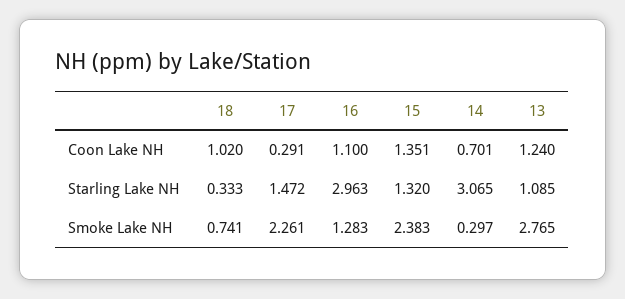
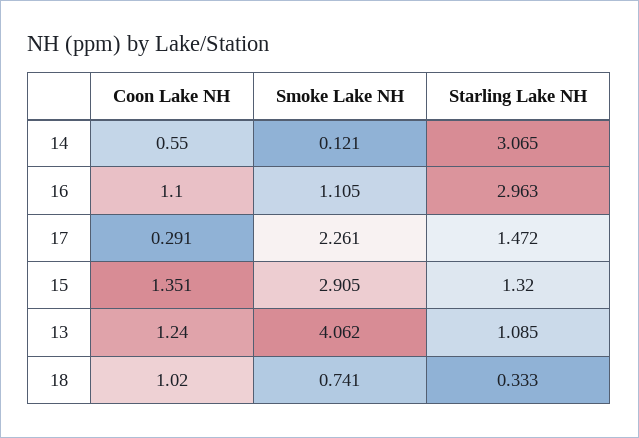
14, Coon Lake NH: 0.701 -> 0.55
16, Smoke Lake NH: 1.283 -> 1.105
15, Smoke Lake NH: 2.383 -> 2.905
14, Smoke Lake NH: 0.297 -> 0.121
13, Smoke Lake NH: 2.765 -> 4.062

